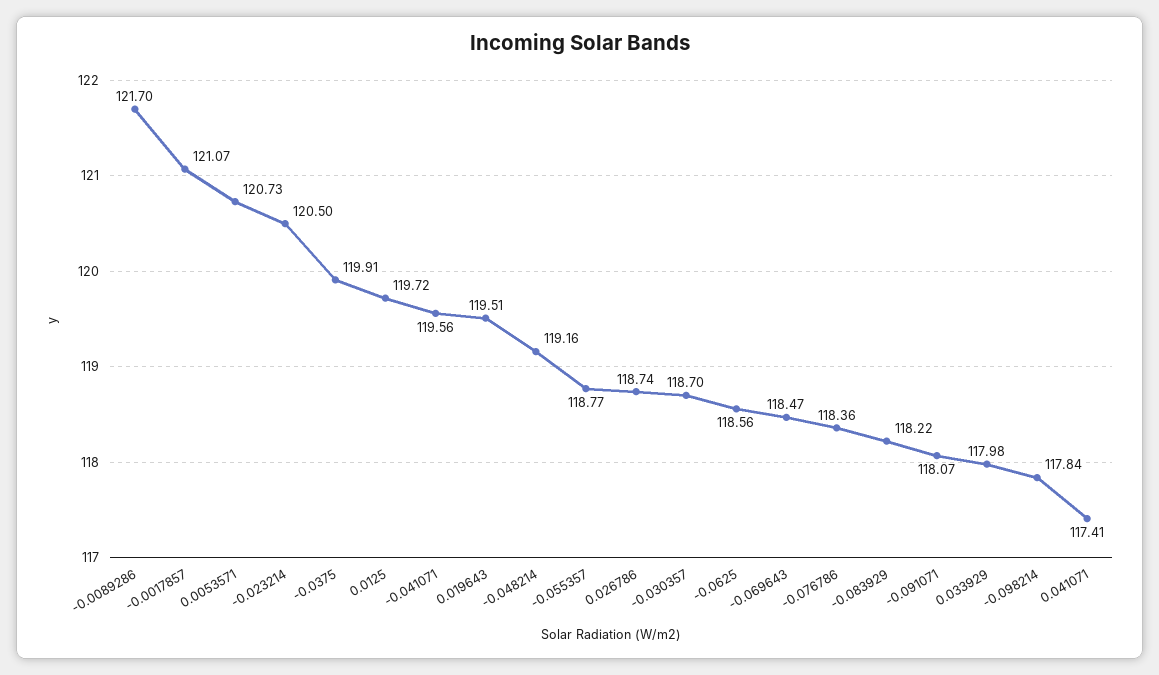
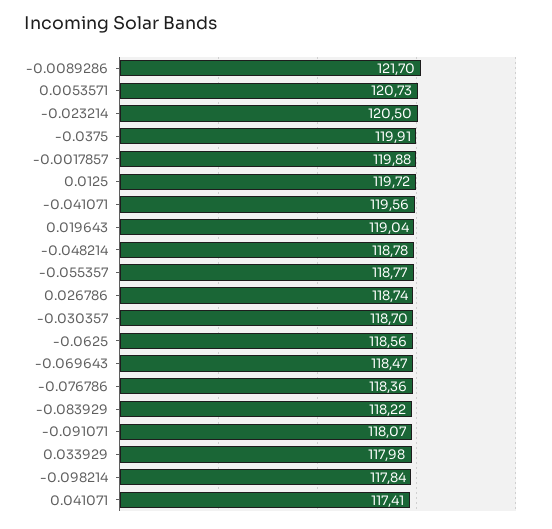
-0.0017857: 121.07 -> 119.88
0.019643: 119.51 -> 119.04
-0.048214: 119.16 -> 118.78

